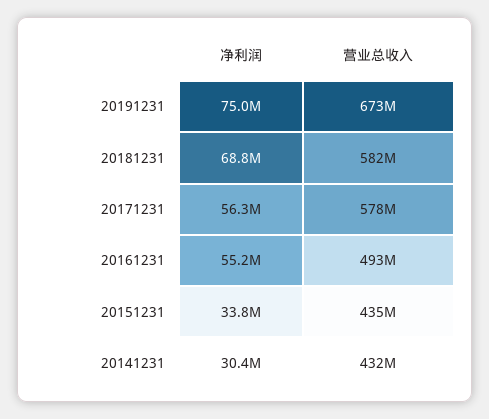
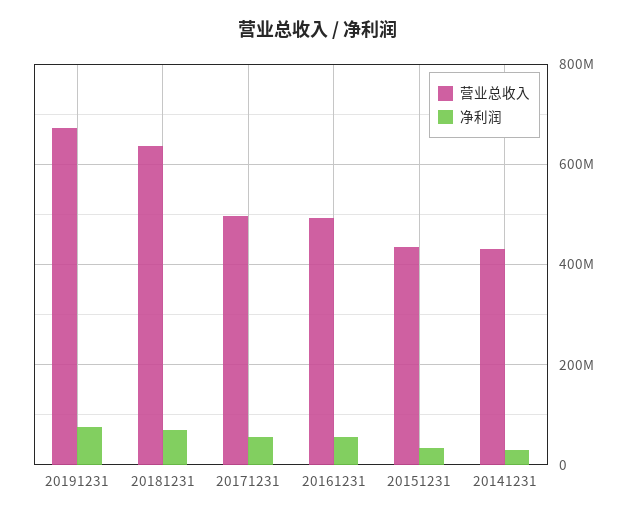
营业总收入, 20181231: 582000000 -> 640000000
营业总收入, 20171231: 578000000 -> 500000000

